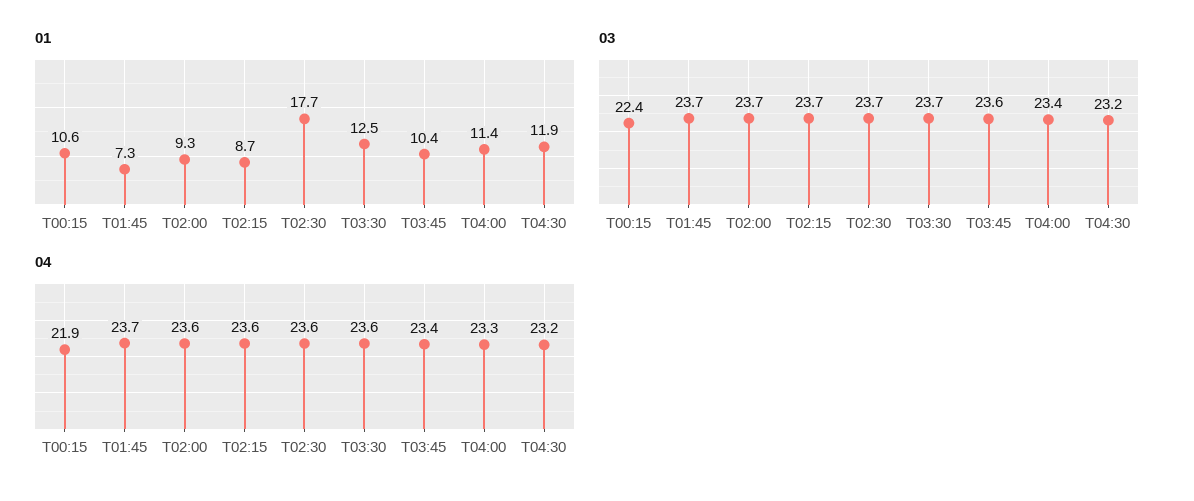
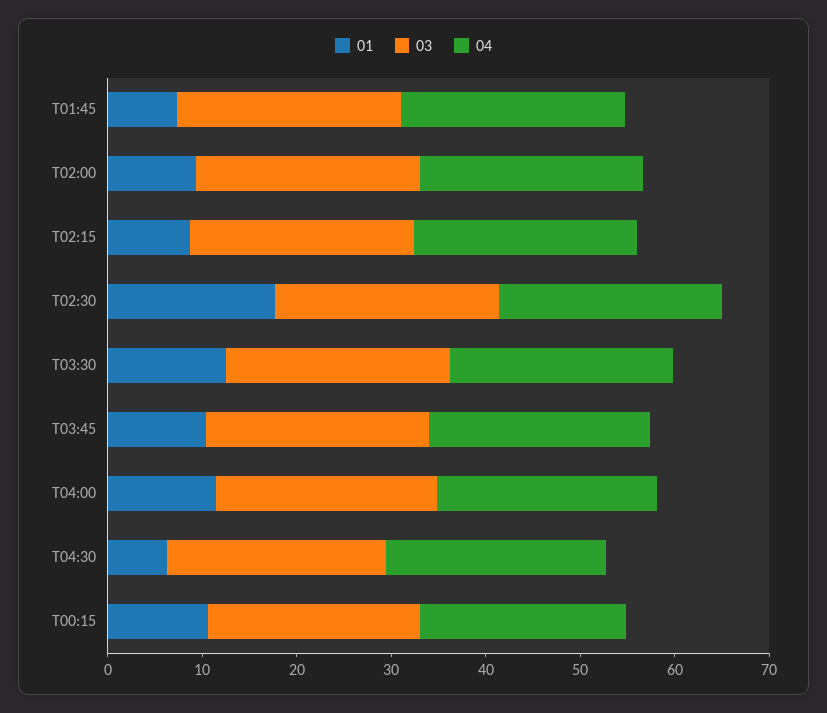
01, T04:30: 11.9 -> 6

